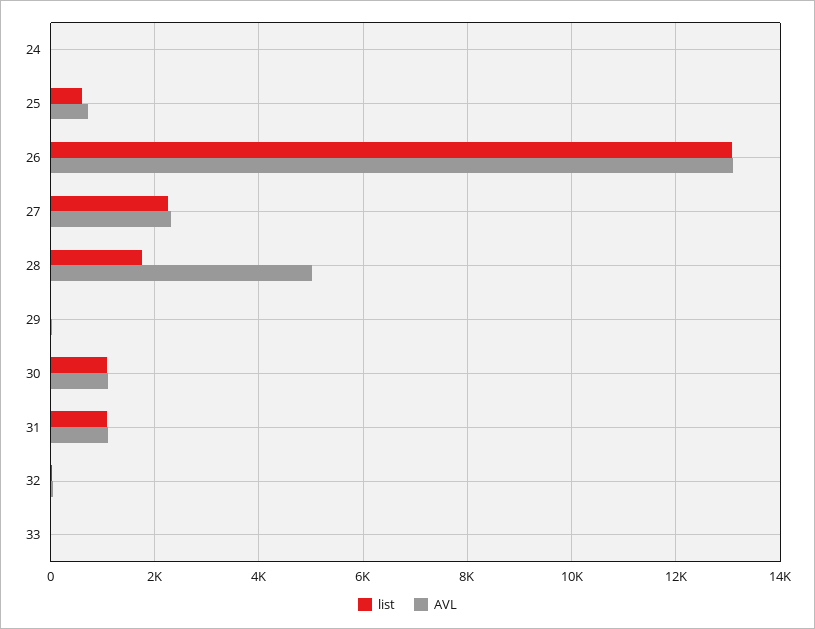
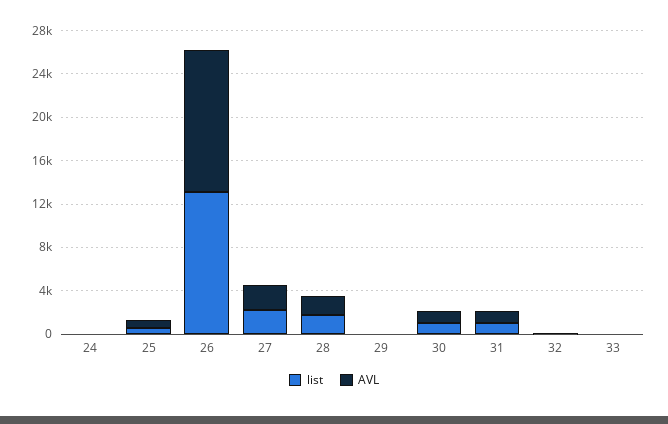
AVL, 28: 5000 -> 2000

